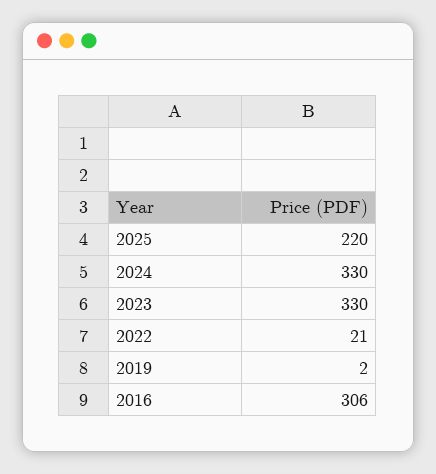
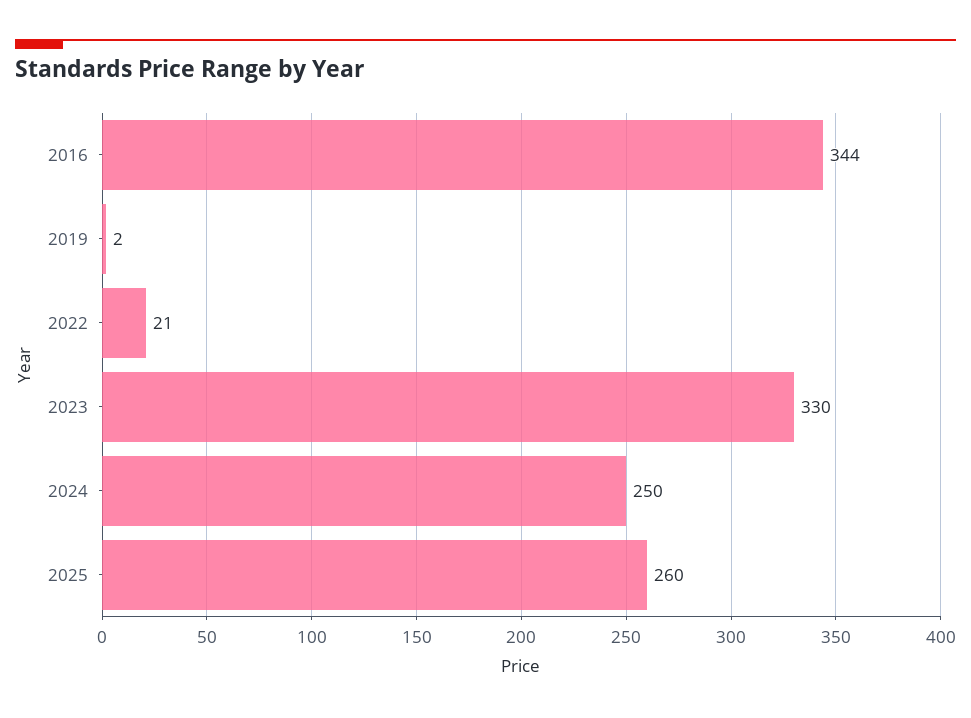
2025: 220 -> 260
2024: 330 -> 250
2016: 306 -> 344

